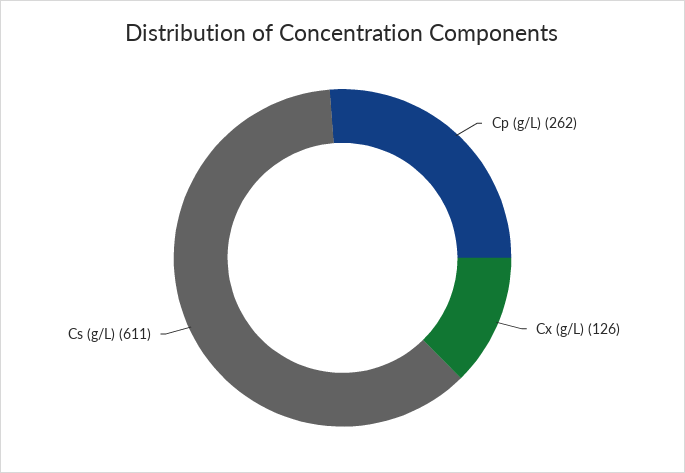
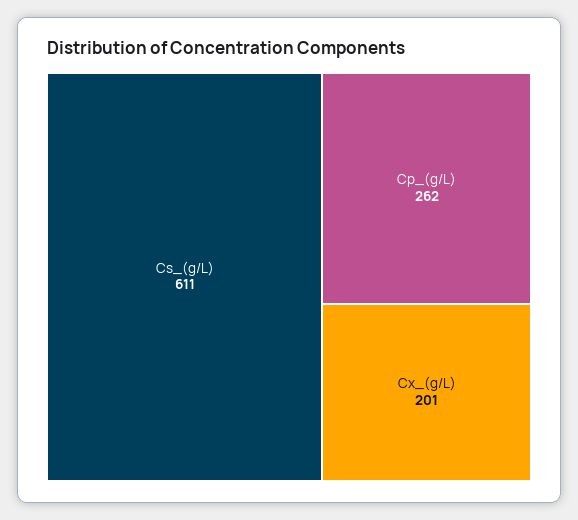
Cx (g/L): 126 -> 201

